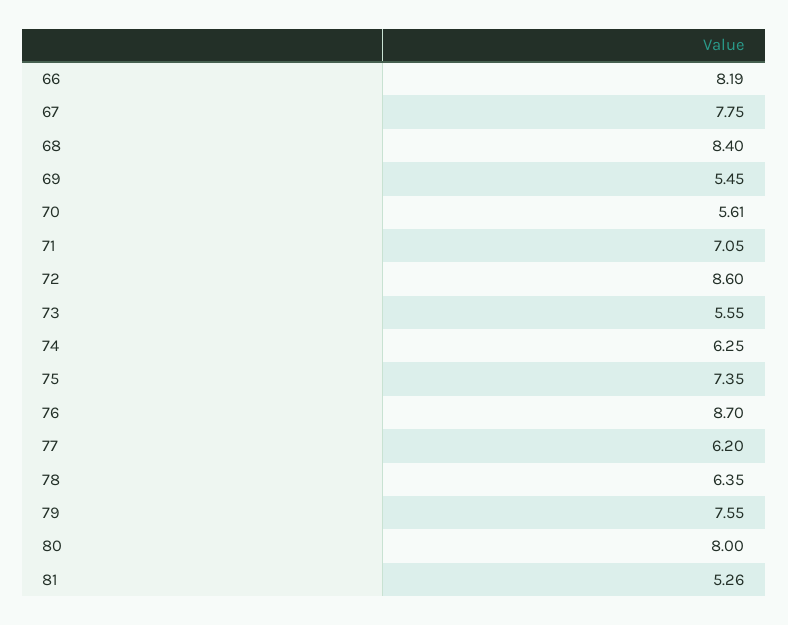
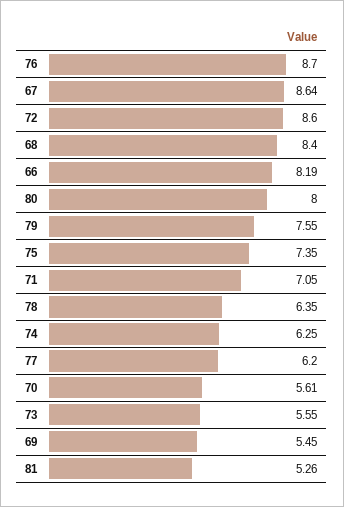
67: 7.75 -> 8.64

